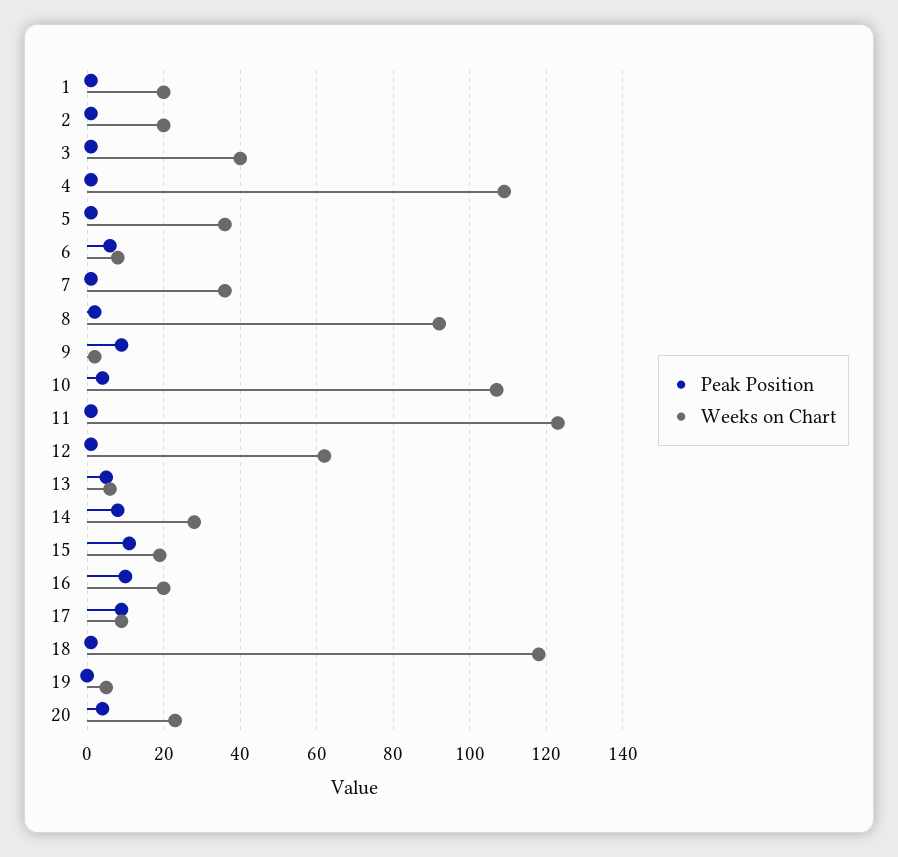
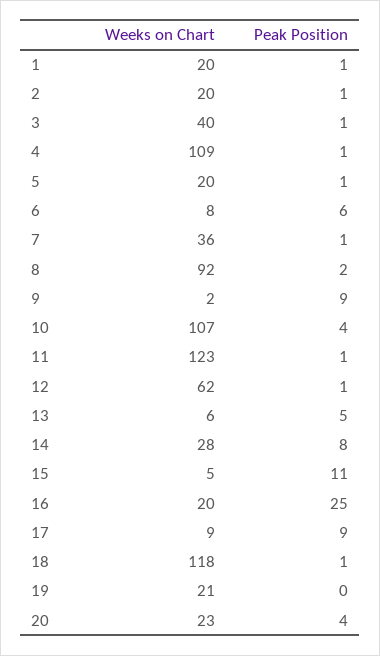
Weeks on Chart, 5: 35 -> 20
Weeks on Chart, 15: 20 -> 5
Peak Position, 16: 10 -> 25
Weeks on Chart, 19: 5 -> 21

